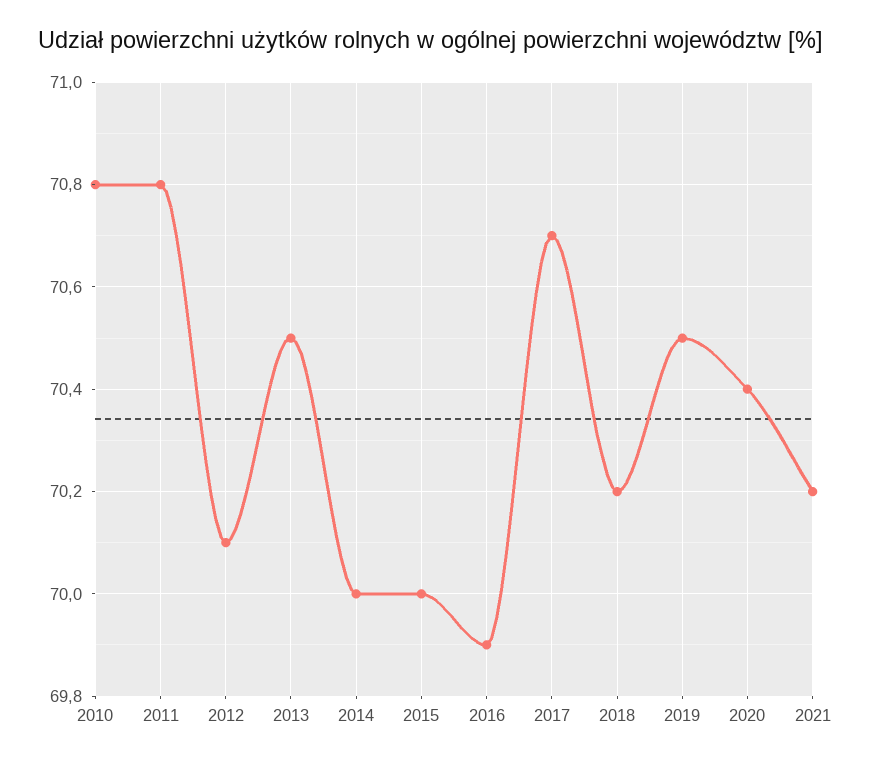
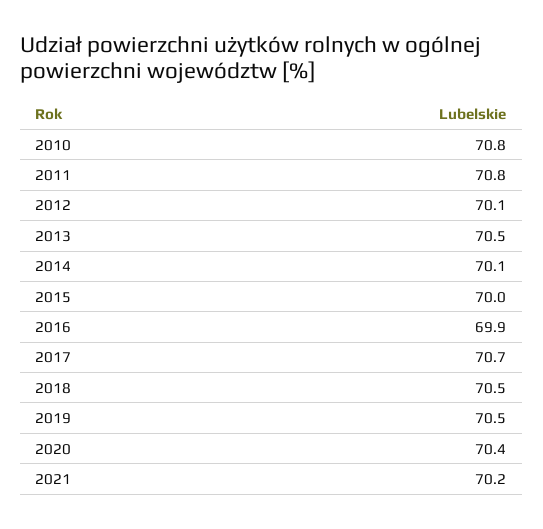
2014: 70 -> 70.1
2018: 70.2 -> 70.5

